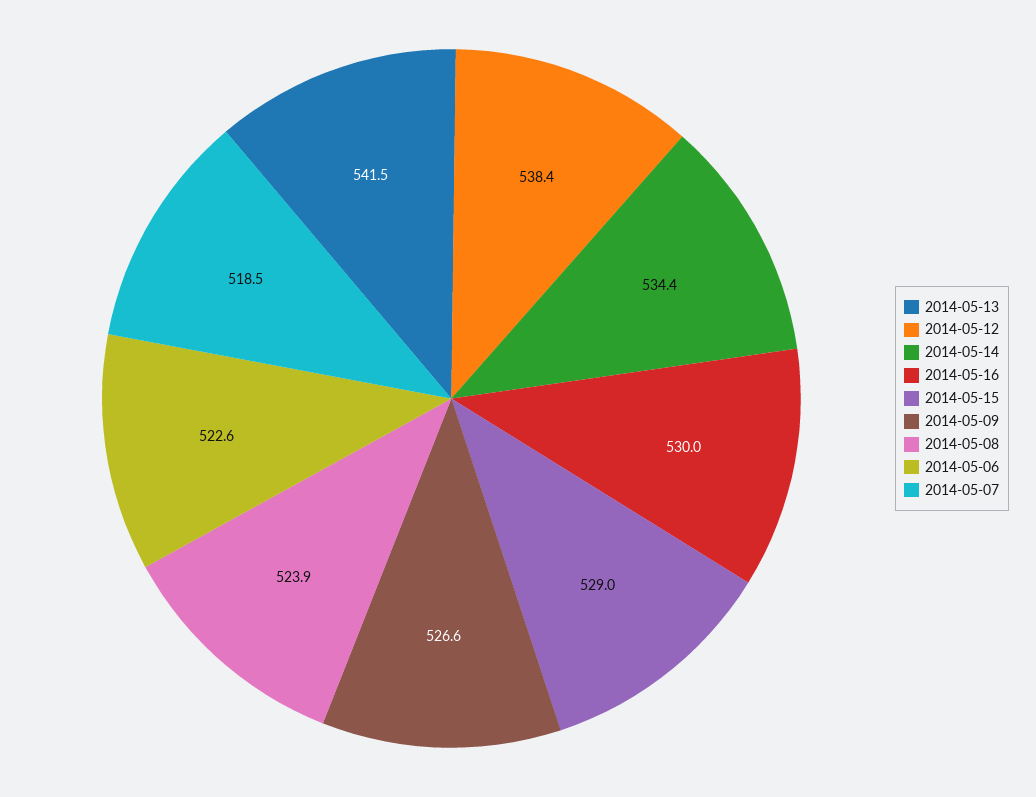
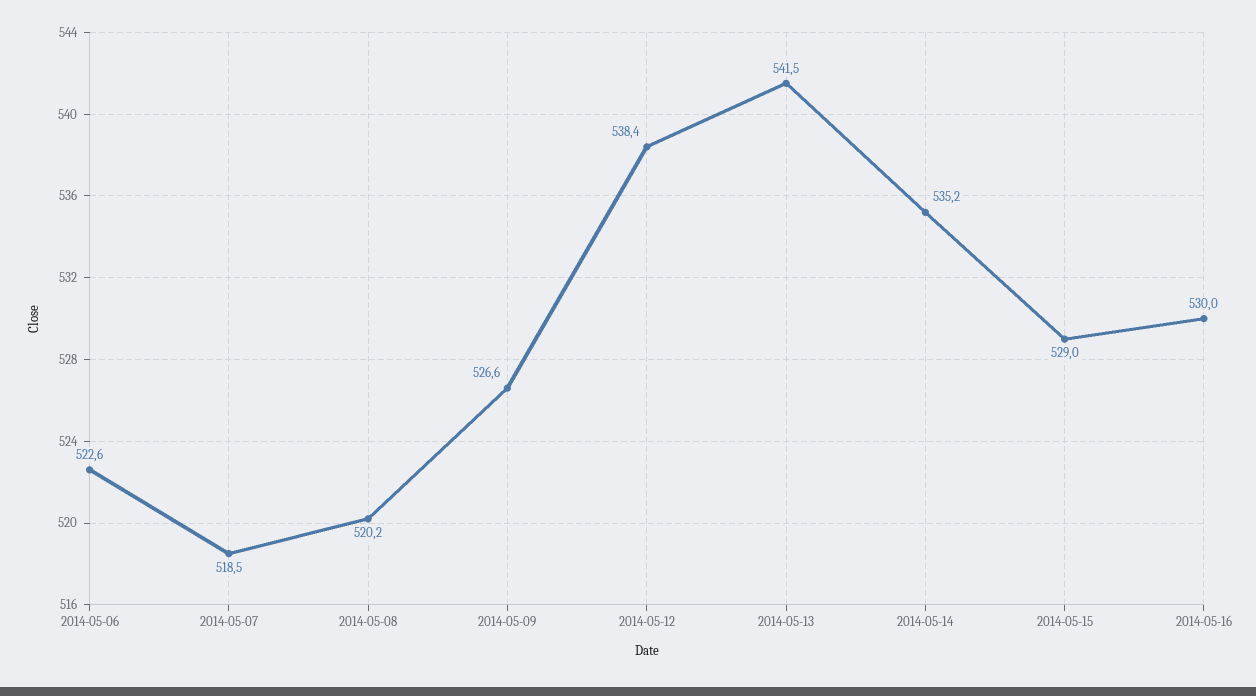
2014-05-14: 534.4 -> 535.2
2014-05-08: 523.9 -> 520.2

